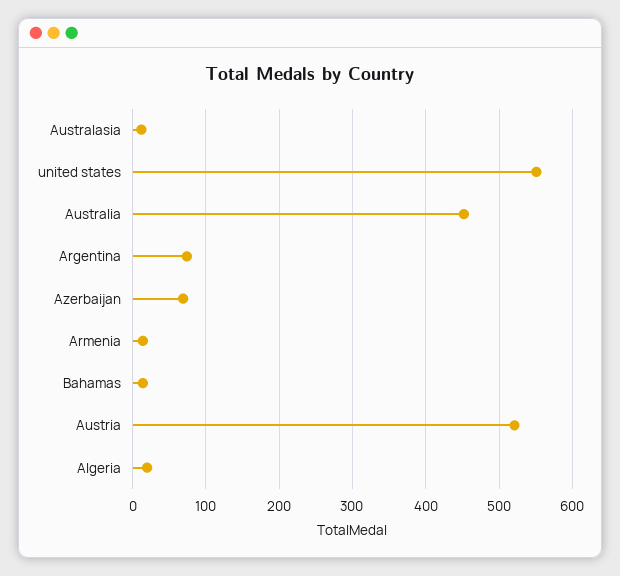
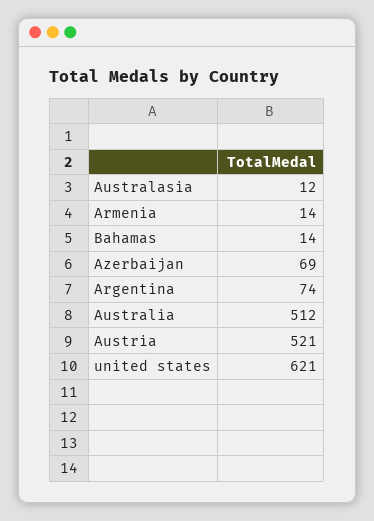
united states: 550 -> 621
Australia: 450 -> 512
Algeria: 20 -> none

